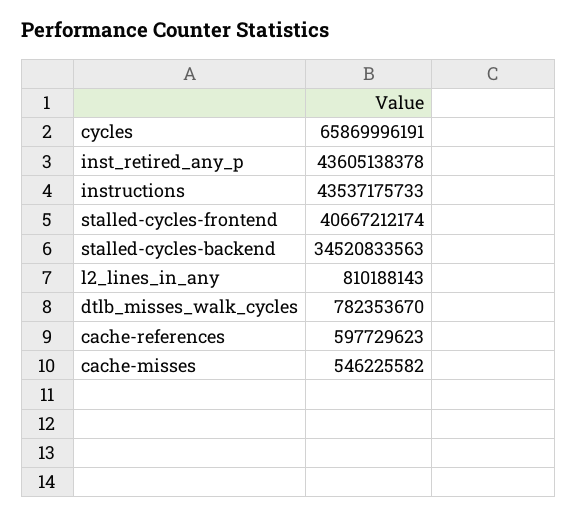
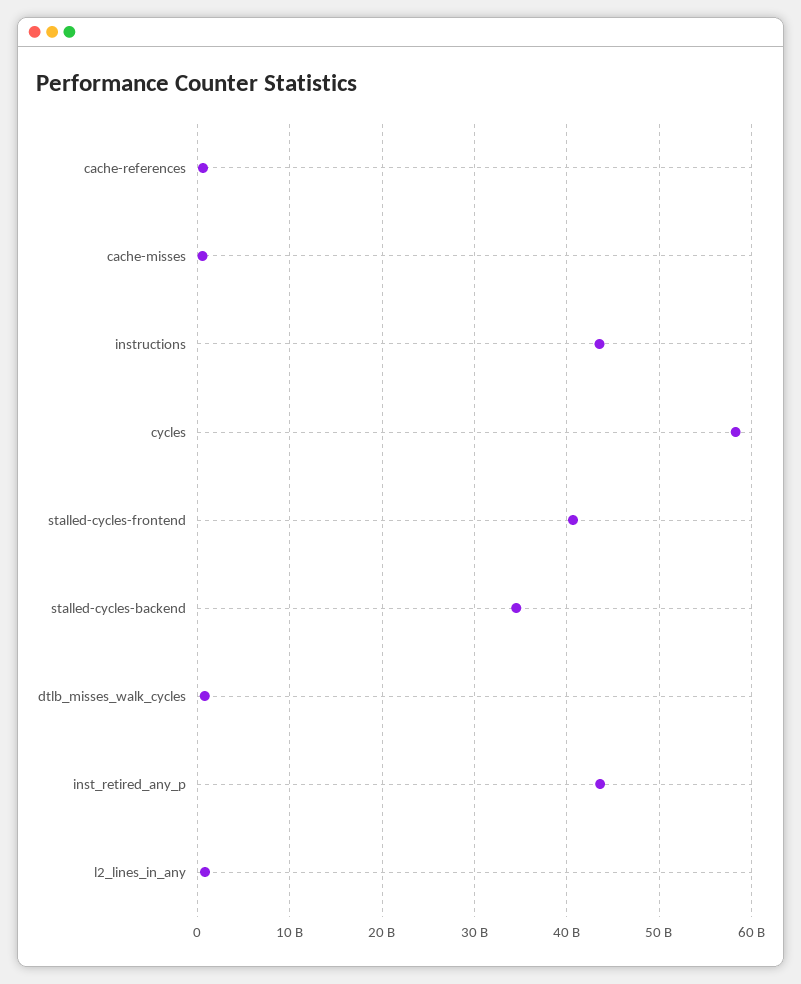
cycles: 65869996191 -> 58000000000

